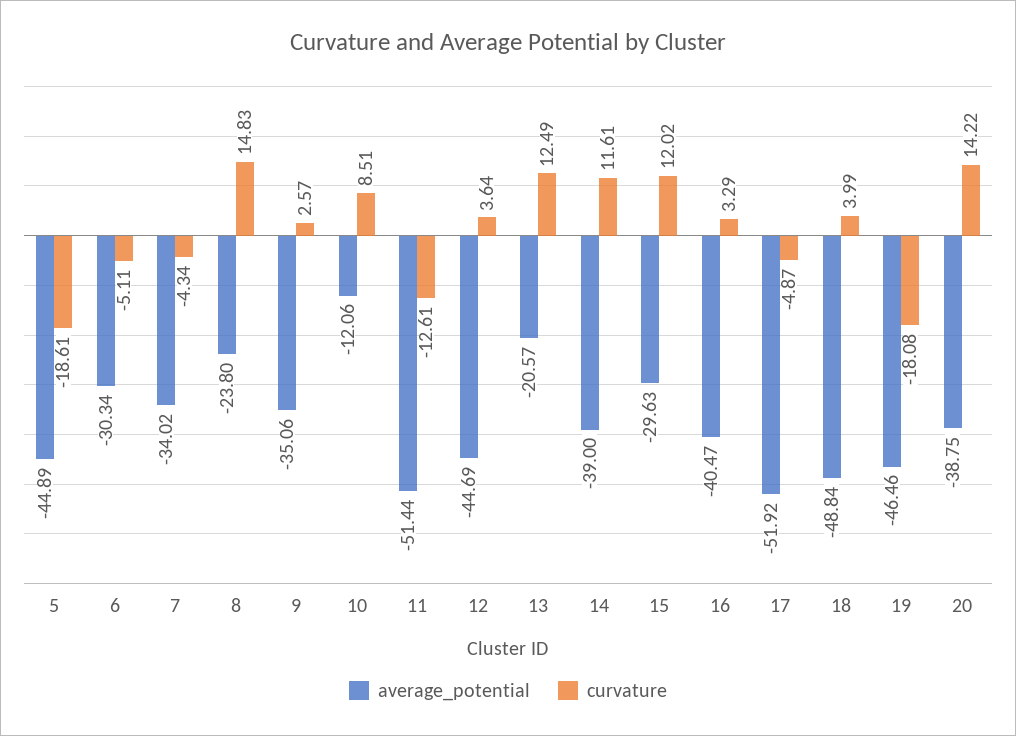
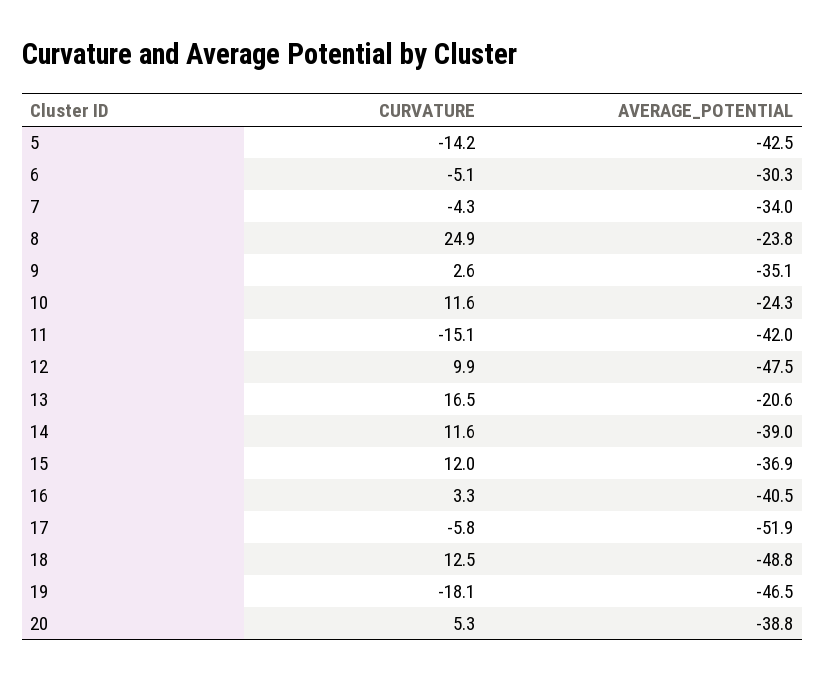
average_potential, 5: -44.89 -> -42.5
curvature, 5: -18.61 -> -14.2
curvature, 8: 14.83 -> 24.9
average_potential, 10: -12.06 -> -24.3
curvature, 10: 8.51 -> 11.6
average_potential, 11: -51.44 -> -42
curvature, 11: -12.61 -> -15.1
average_potential, 12: -44.69 -> -47.5
curvature, 12: 3.64 -> 9.9
curvature, 13: 12.49 -> 16.5
average_potential, 15: -29.63 -> -36.9
curvature, 17: -4.87 -> -5.8
curvature, 18: 3.99 -> 12.5
curvature, 20: 14.22 -> 5.3

